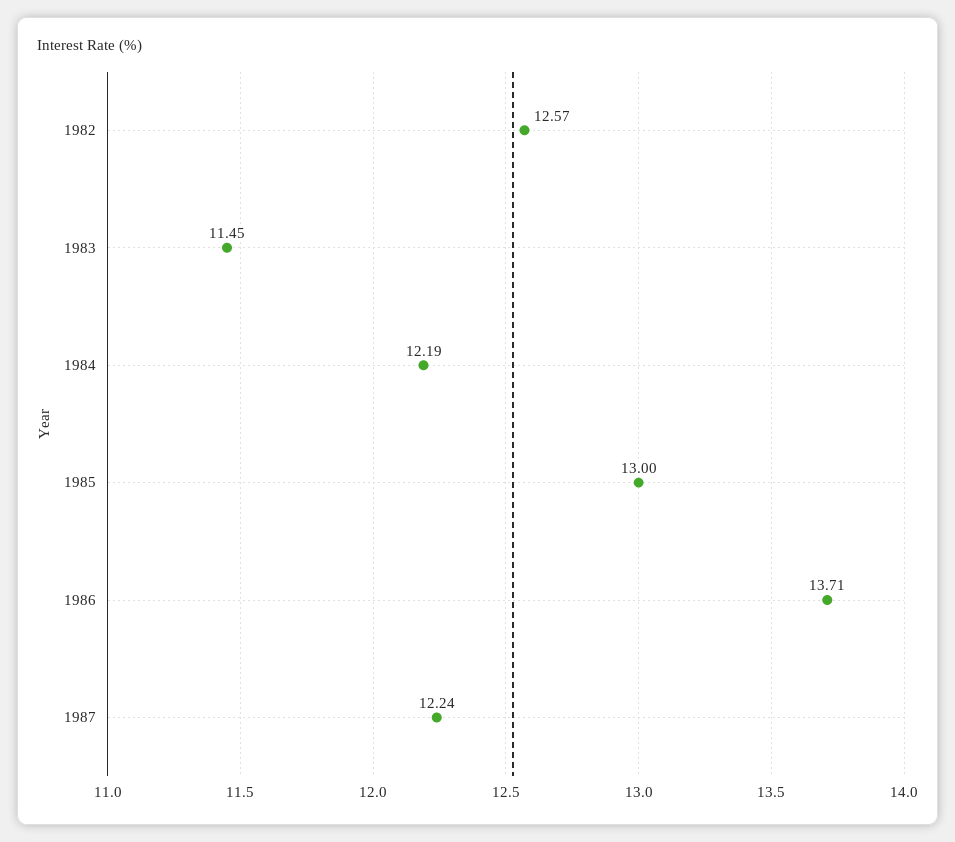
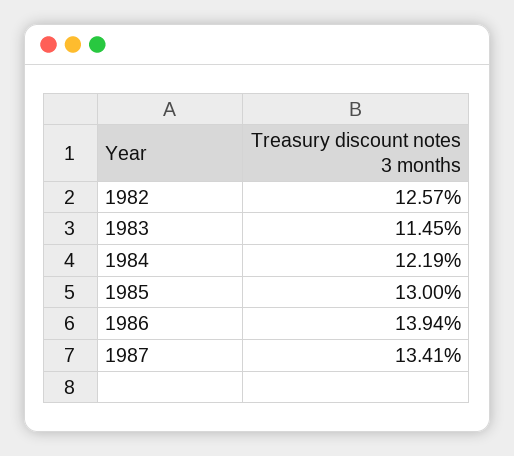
1986: 13.71 -> 13.94
1987: 12.24 -> 13.41

